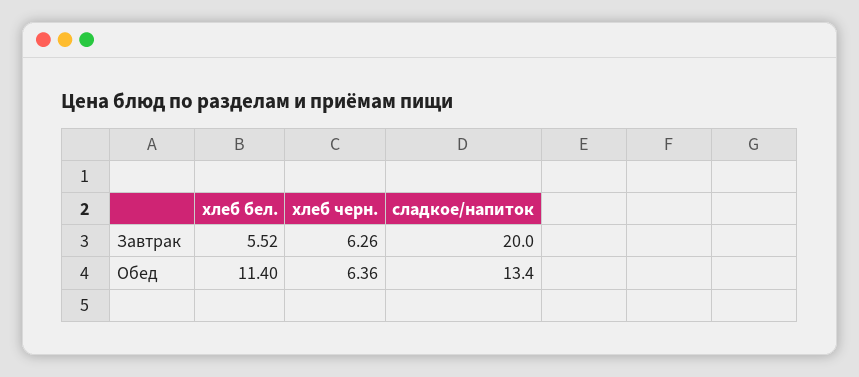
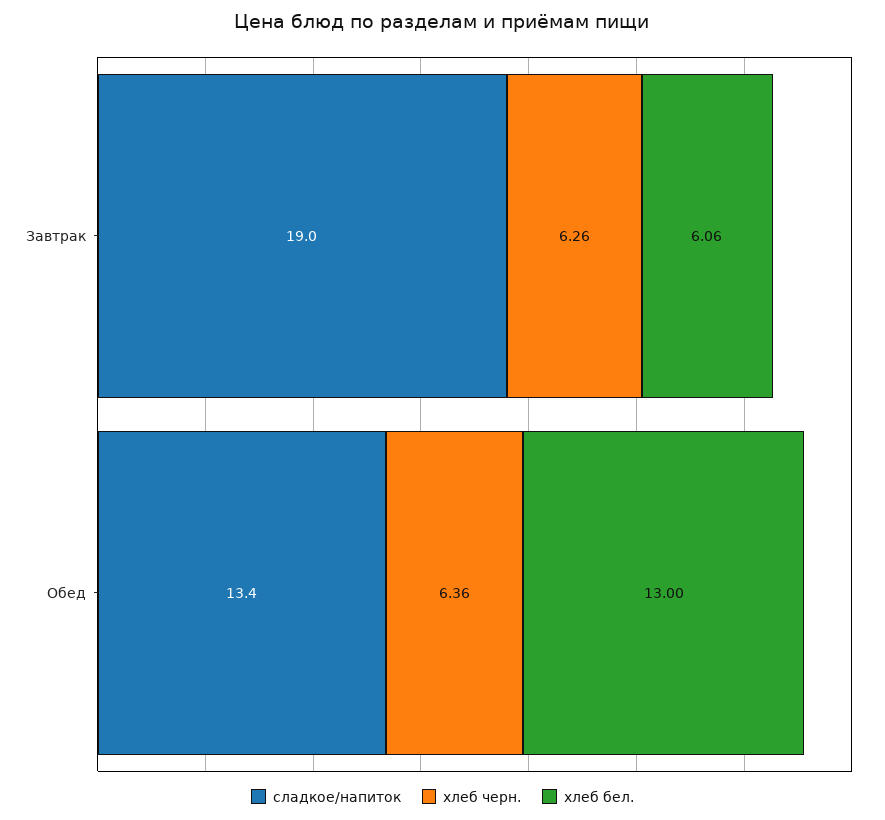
хлеб бел., Завтрак: 5.52 -> 6.06
сладкое/напиток, Завтрак: 20 -> 19
хлеб бел., Обед: 11.4 -> 13

